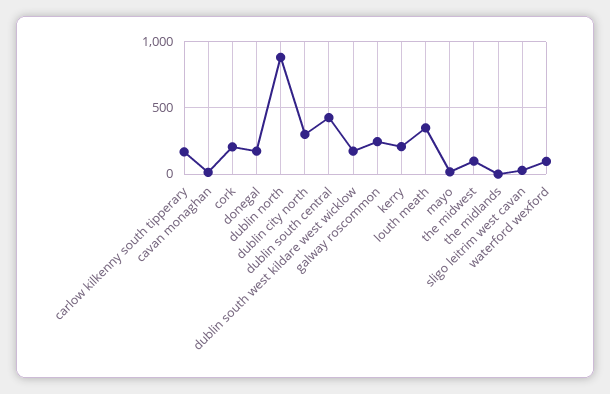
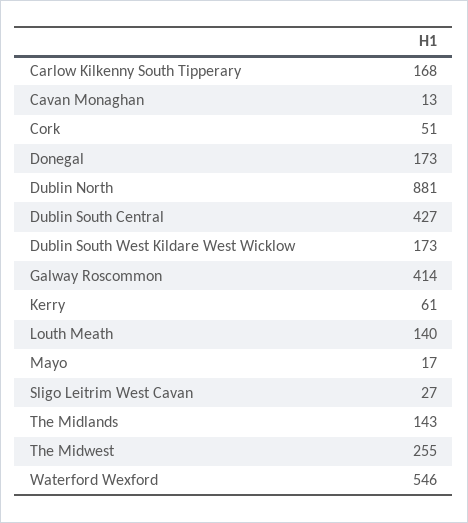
cork: 200 -> 51
dublin city north: 300 -> none
galway roscommon: 250 -> 414
kerry: 200 -> 61
louth meath: 350 -> 140
the midwest: 100 -> 255
the midlands: 0 -> 143
waterford wexford: 100 -> 546

